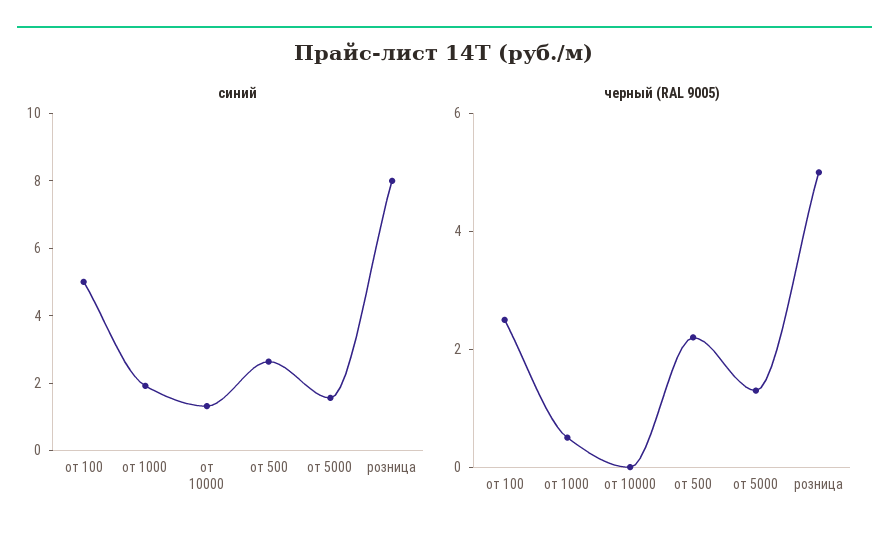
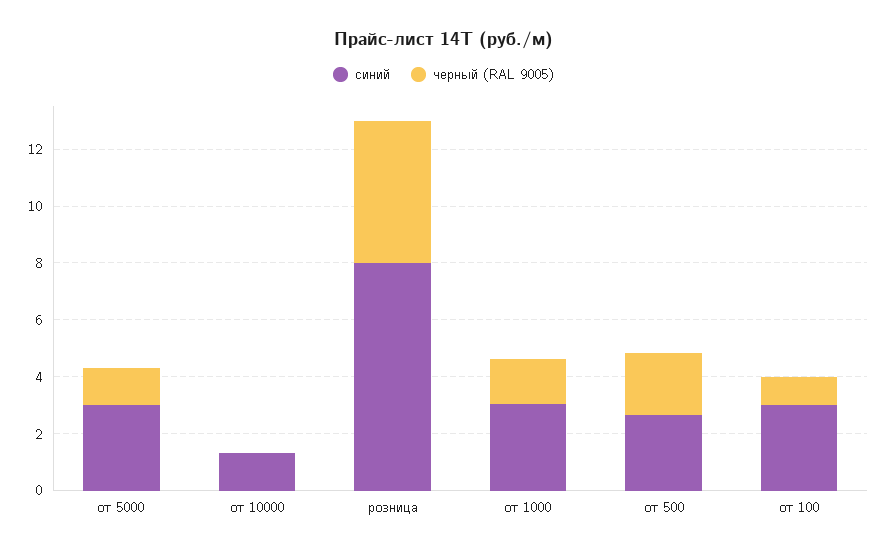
синий, от 100: 5 -> 3
синий, от 1000: 2 -> 3
синий, от 5000: 1.5 -> 3
черный (RAL 9005), от 100: 2.5 -> 1
черный (RAL 9005), от 1000: 0.5 -> 1.5

